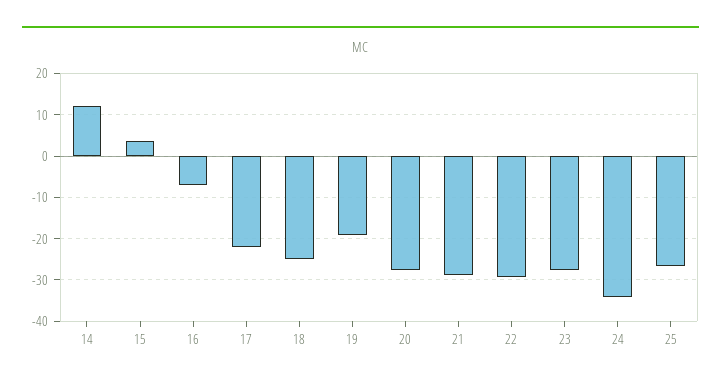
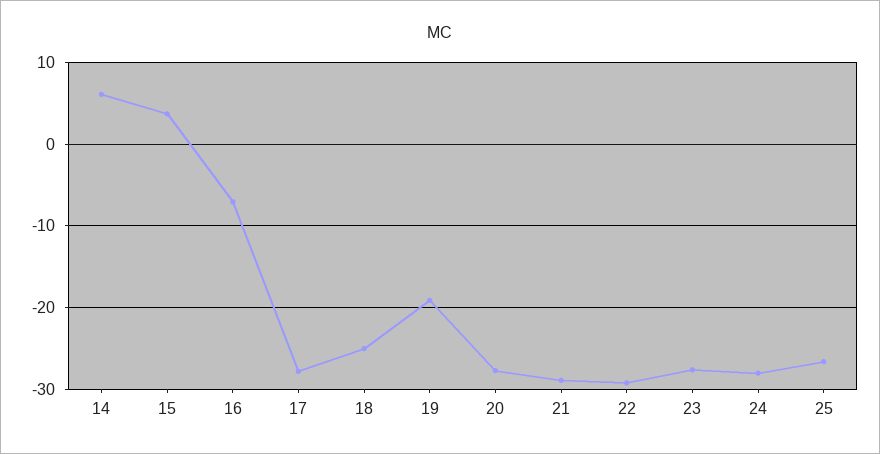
14: 12 -> 6
17: -22 -> -28
24: -34 -> -28

